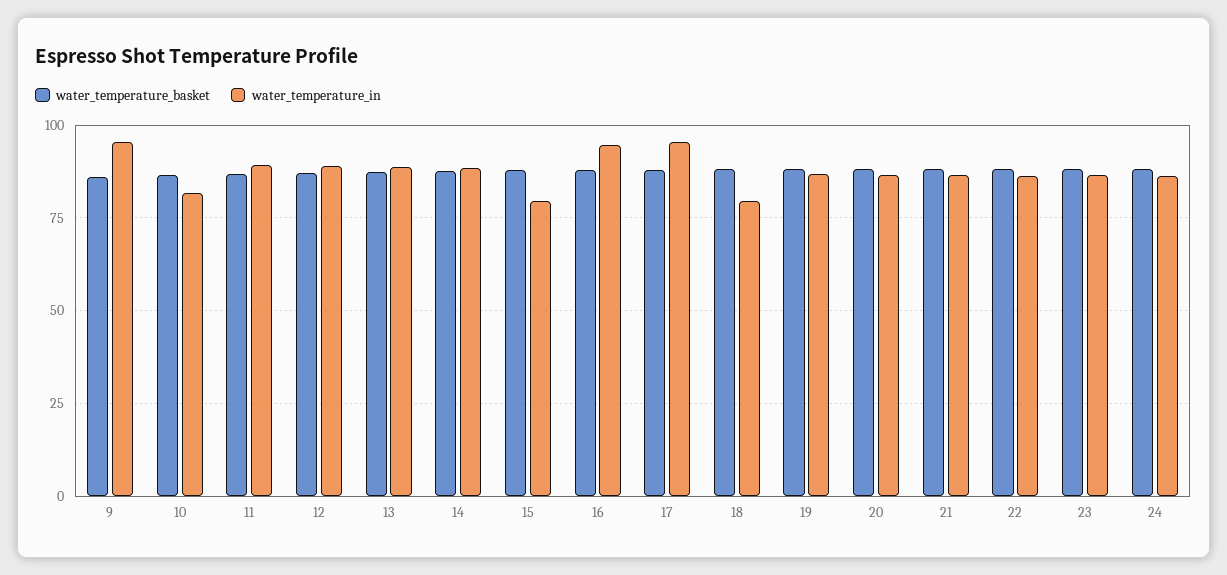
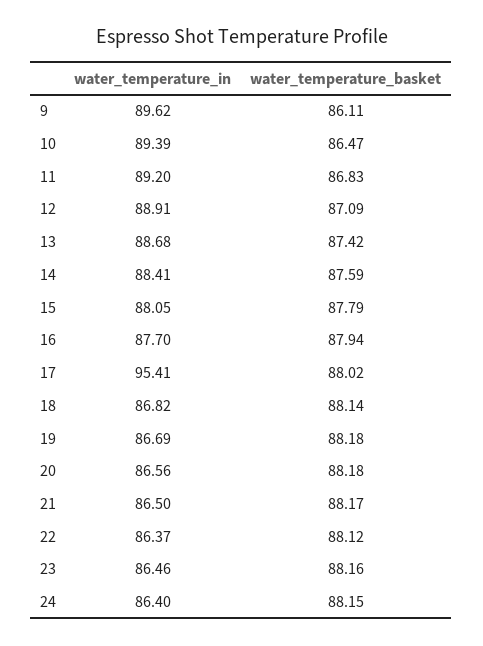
water_temperature_in, 9: 95 -> 89.62
water_temperature_in, 10: 82.5 -> 89.39
water_temperature_in, 15: 80 -> 88.05
water_temperature_in, 16: 95 -> 87.7
water_temperature_in, 18: 80 -> 86.82

